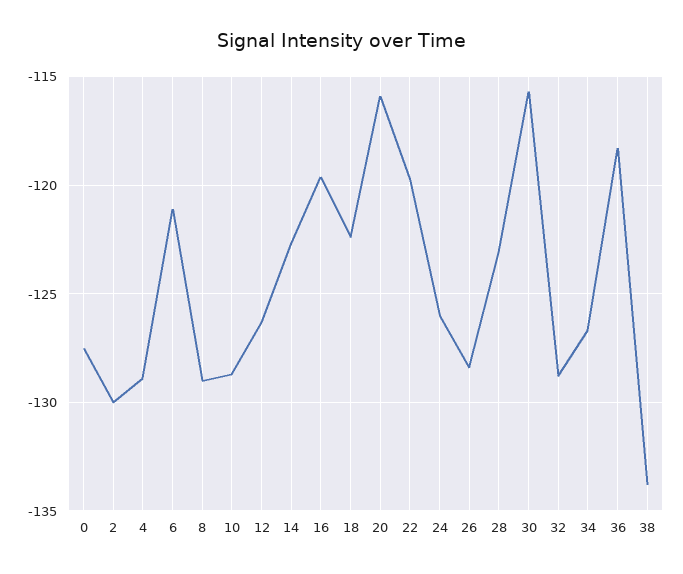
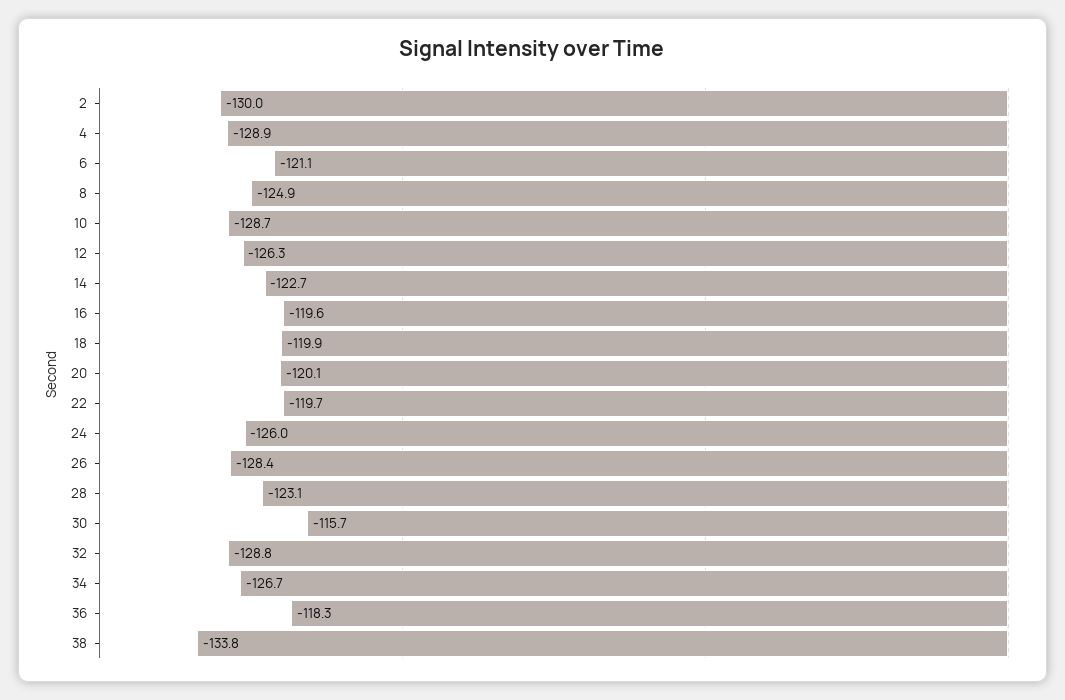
0: -127.5 -> none
8: -129 -> -124.9
18: -122.5 -> -119.9
20: -116 -> -120.1

